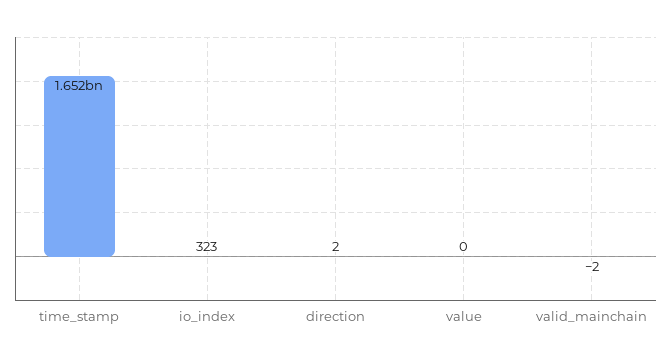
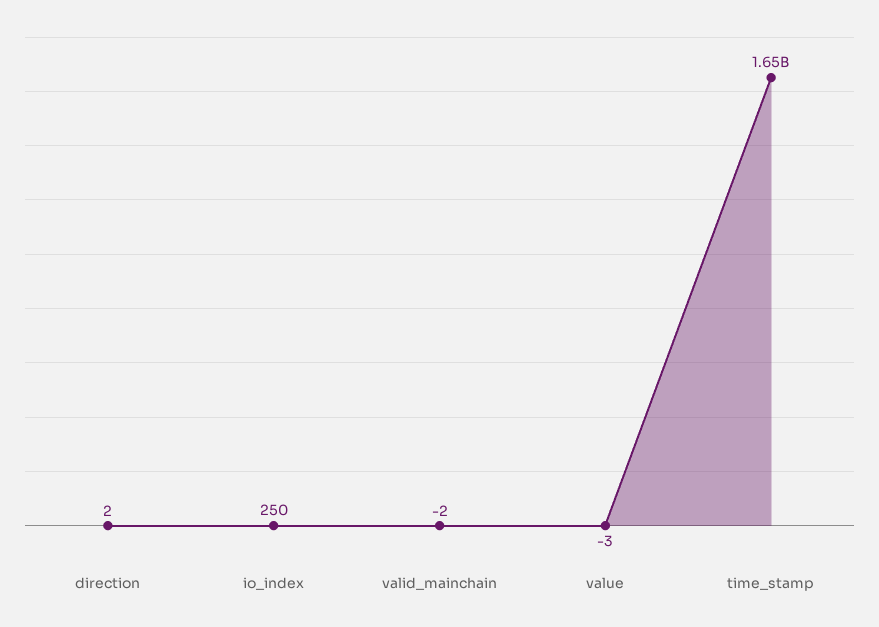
io_index: 323 -> 250
value: 0 -> -3

